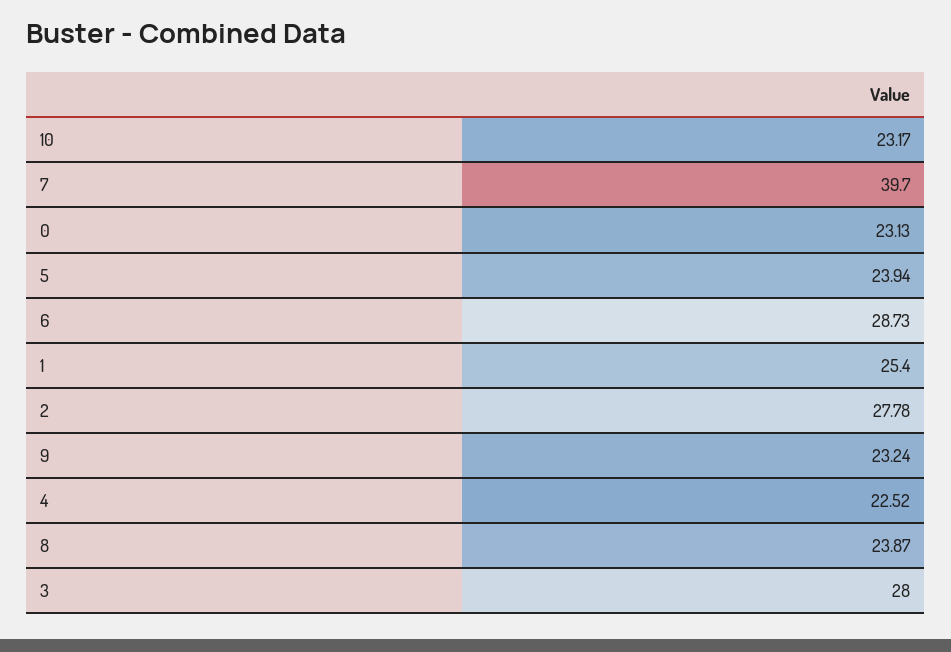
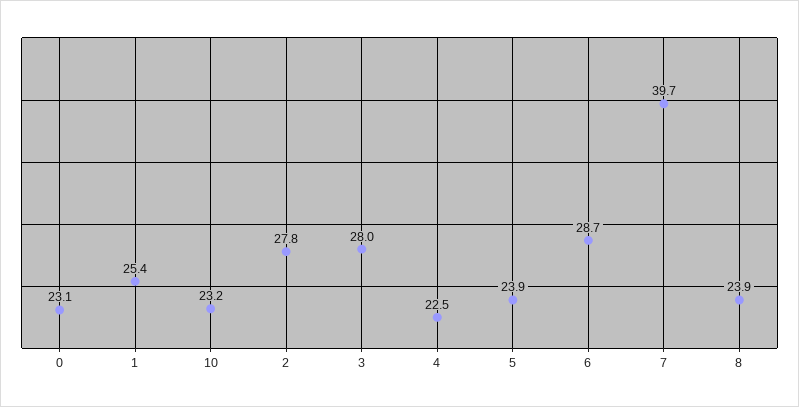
9: 23.24 -> none

